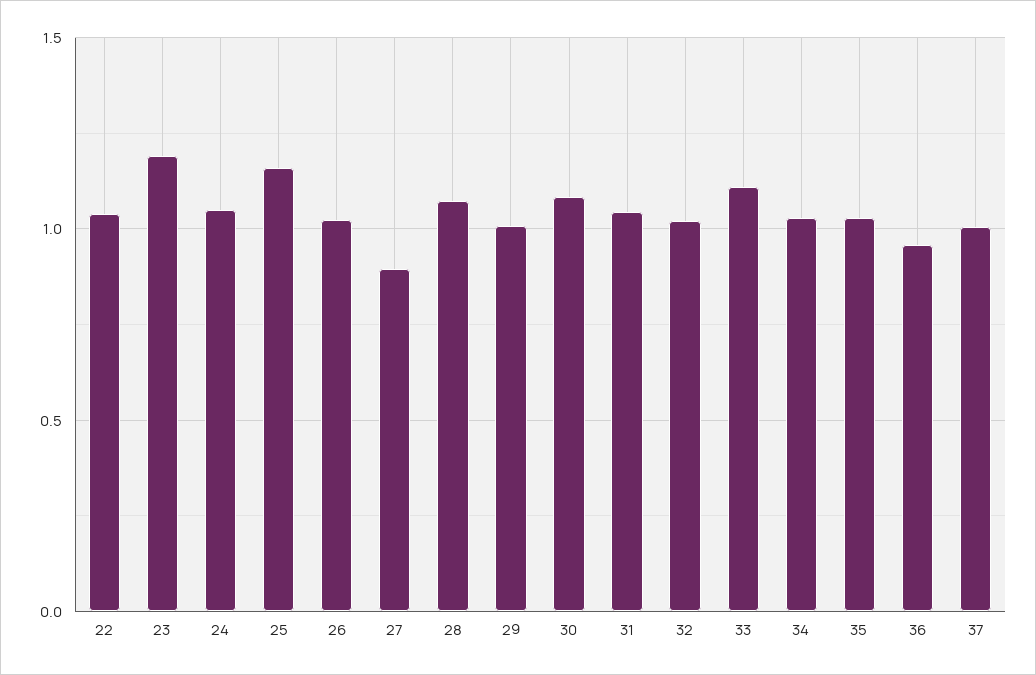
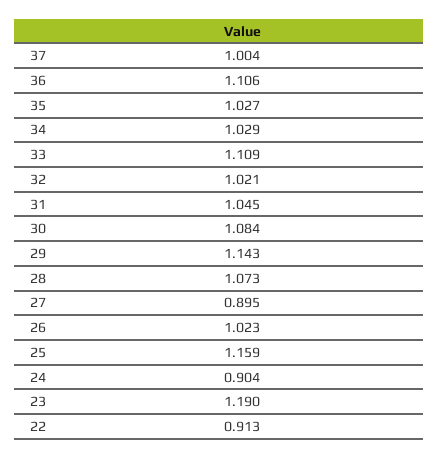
22: 1.05 -> 0.913
24: 1.05 -> 0.904
29: 1 -> 1.143
36: 0.95 -> 1.106

